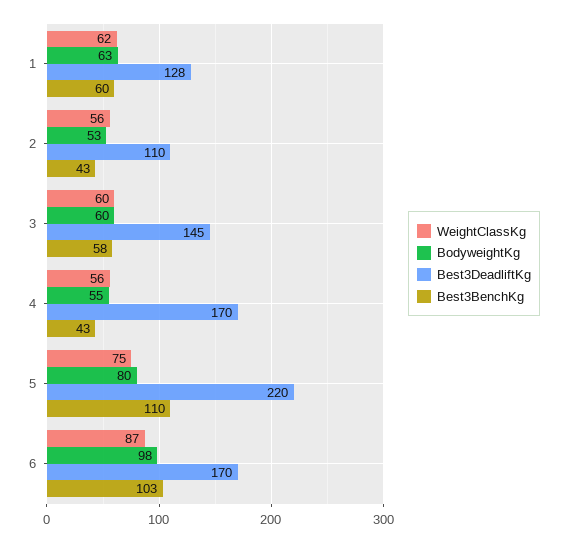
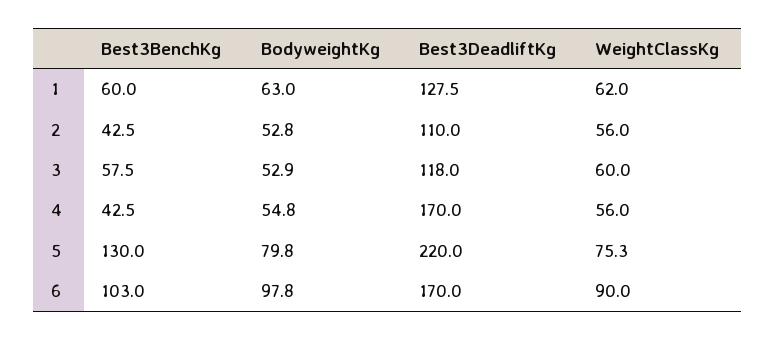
BodyweightKg, 3: 60 -> 52.9
Best3DeadliftKg, 3: 145 -> 118
Best3BenchKg, 5: 110 -> 130
WeightClassKg, 6: 87 -> 90

